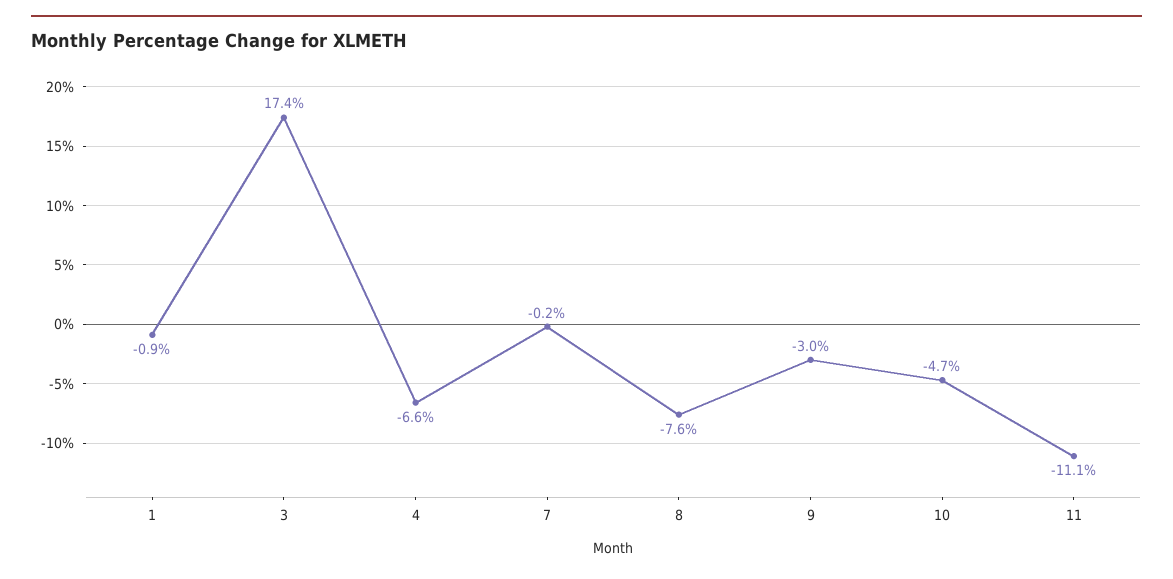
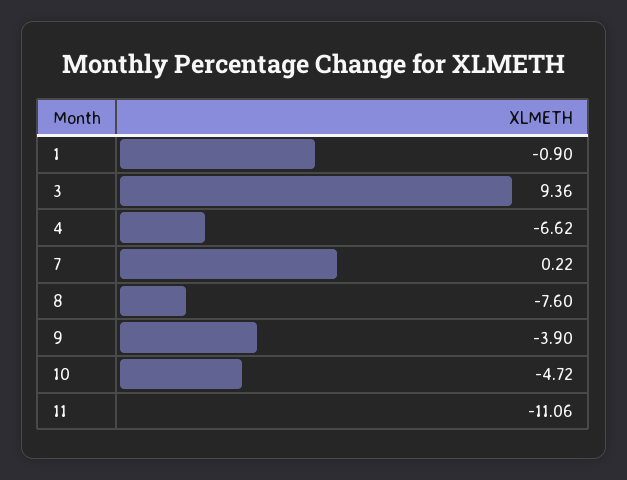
3: 17.4 -> 9.36
7: -0.2 -> 0.22
9: -3 -> -3.9

